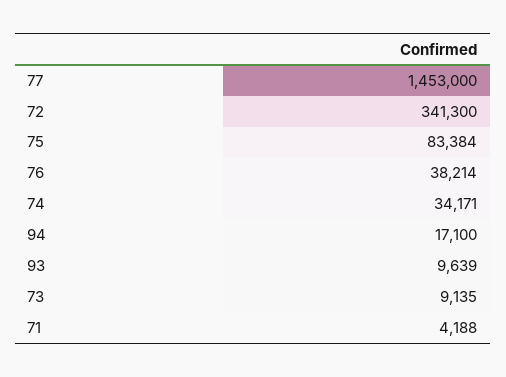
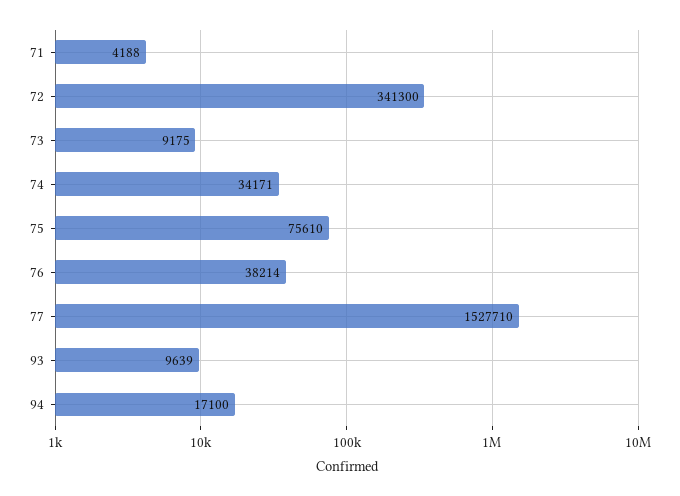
77: 1453000 -> 1527710
75: 83384 -> 75610
73: 9135 -> 9175

